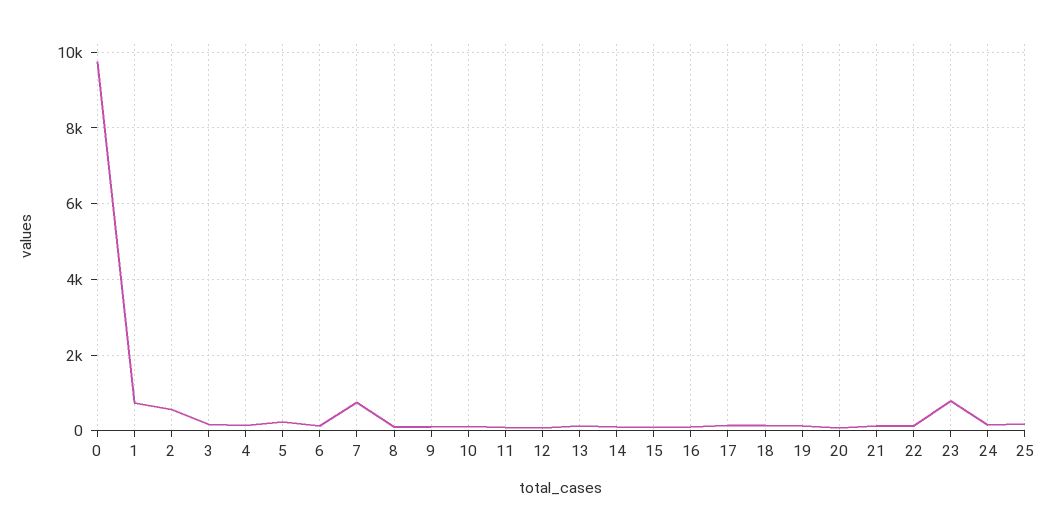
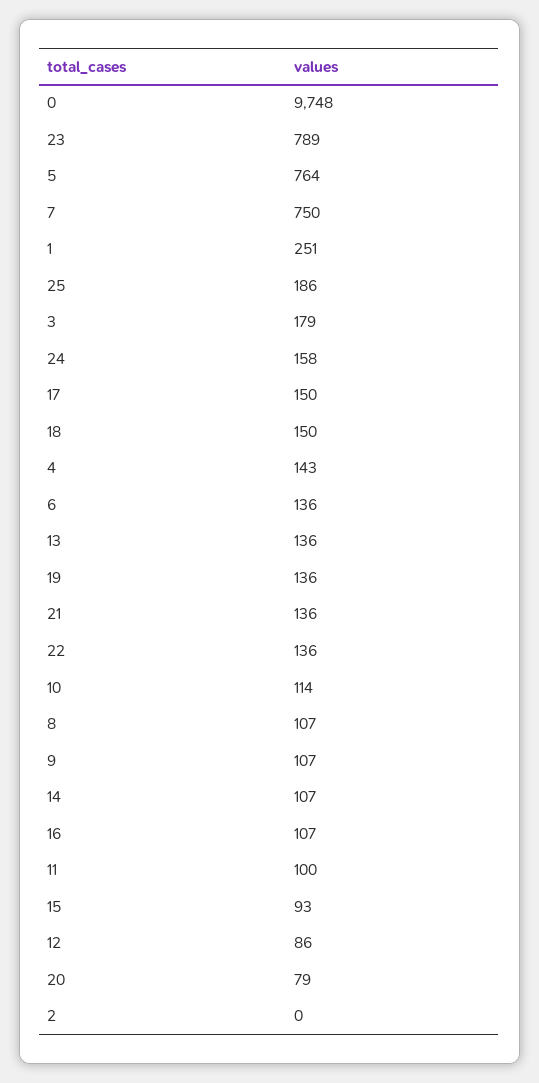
1: 800 -> 251
2: 600 -> 0
5: 200 -> 764

